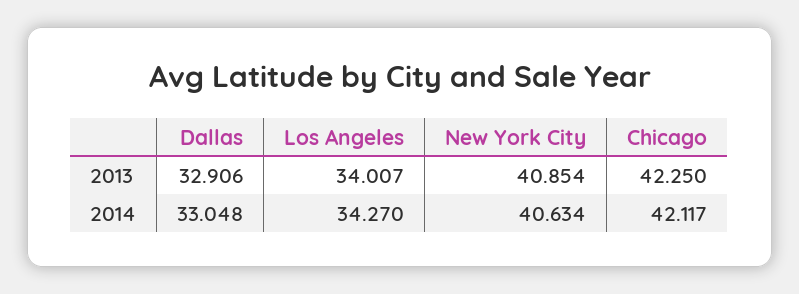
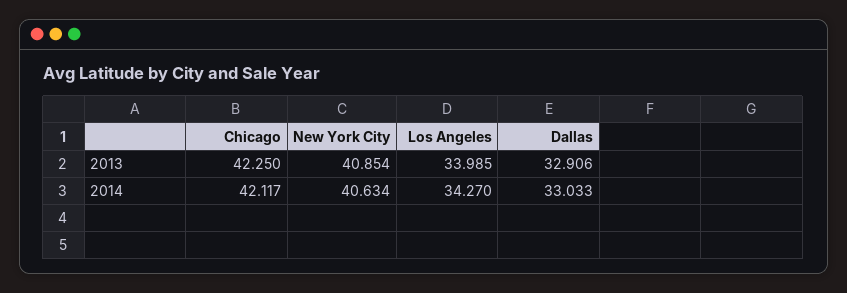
Los Angeles, 2013: 34.007 -> 33.985
Dallas, 2014: 33.048 -> 33.033

